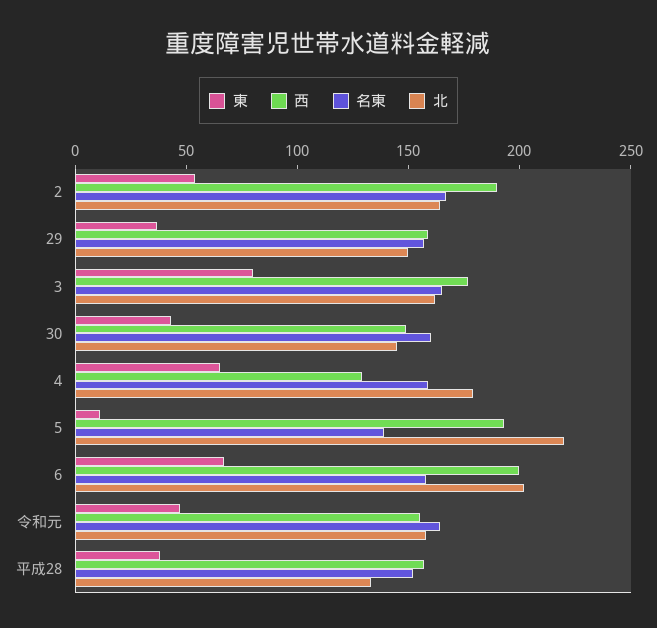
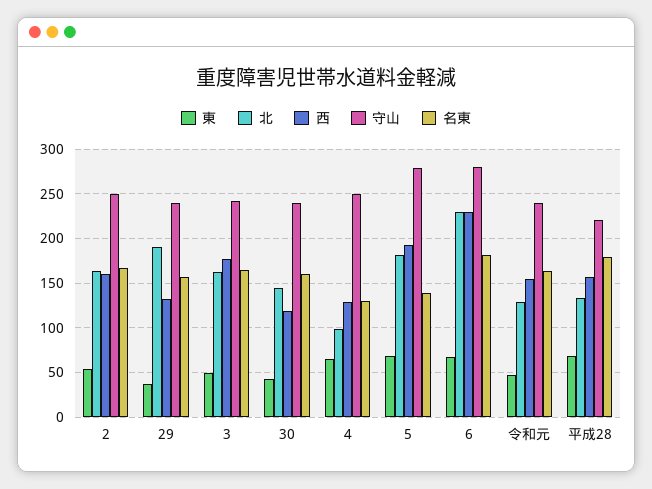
西, 2: 190 -> 160
西, 29: 160 -> 130
北, 29: 150 -> 190
東, 3: 80 -> 50
西, 30: 150 -> 120
名東, 4: 160 -> 130
北, 4: 180 -> 100
東, 5: 10 -> 70
北, 5: 220 -> 180
西, 6: 200 -> 230
名東, 6: 160 -> 180
北, 6: 200 -> 230
北, 令和元: 160 -> 130
東, 平成28: 40 -> 70
名東, 平成28: 150 -> 180
守山, 2: none -> 250
守山, 29: none -> 240
守山, 3: none -> 240
守山, 30: none -> 240
守山, 4: none -> 250
守山, 5: none -> 280
守山, 6: none -> 280
守山, 令和元: none -> 240
守山, 平成28: none -> 220

